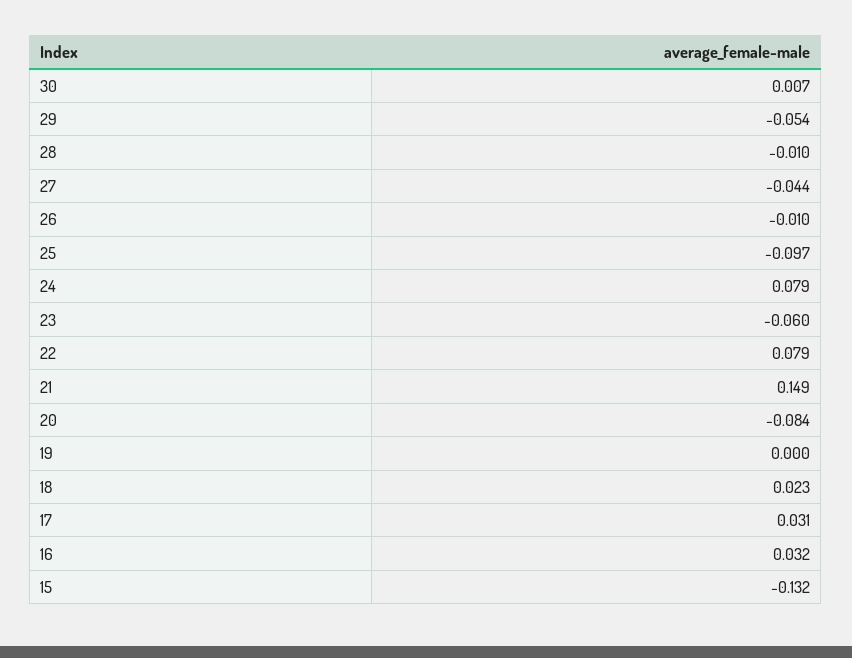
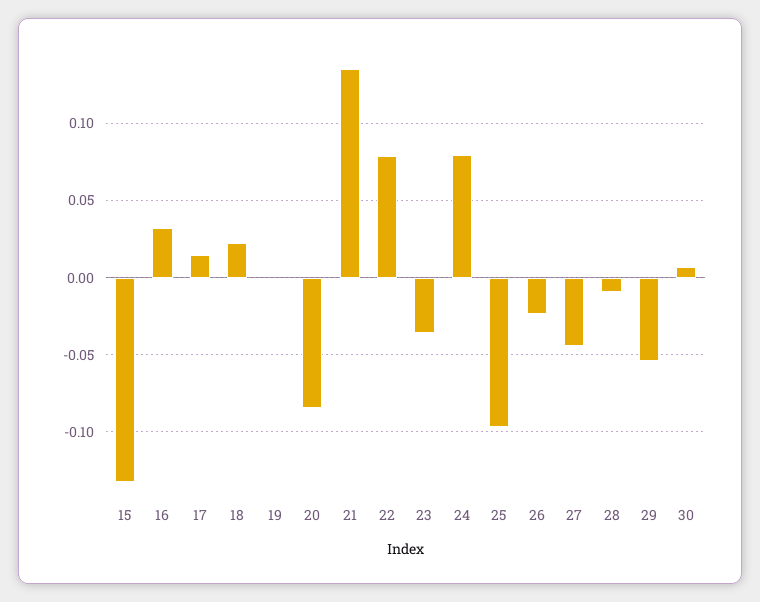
26: -0.01 -> -0.025
23: -0.06 -> -0.035
21: 0.149 -> 0.135
17: 0.031 -> 0.015

